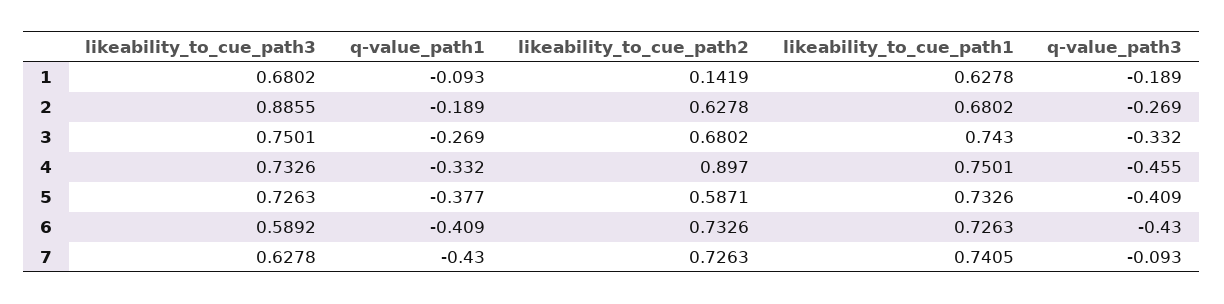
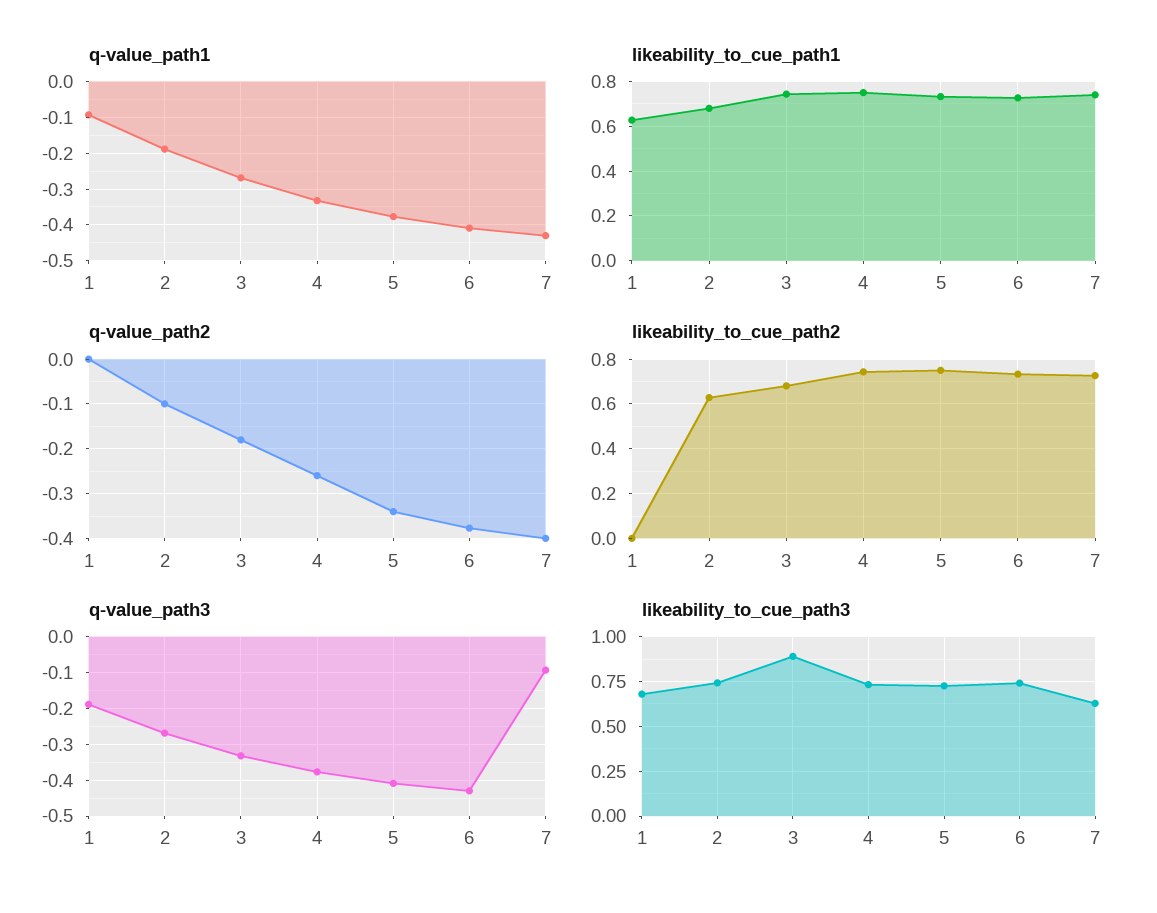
likeability_to_cue_path2, 1: 0.1419 -> 0
likeability_to_cue_path3, 2: 0.8855 -> 0.75
likeability_to_cue_path3, 3: 0.7501 -> 0.9
likeability_to_cue_path2, 4: 0.897 -> 0.75
q-value_path3, 4: -0.455 -> -0.38
likeability_to_cue_path2, 5: 0.5871 -> 0.75
likeability_to_cue_path3, 6: 0.5892 -> 0.75
q-value_path2, 1: none -> 0
q-value_path2, 2: none -> -0.1
q-value_path2, 3: none -> -0.18
q-value_path2, 4: none -> -0.26
q-value_path2, 5: none -> -0.34
q-value_path2, 6: none -> -0.38
q-value_path2, 7: none -> -0.4

